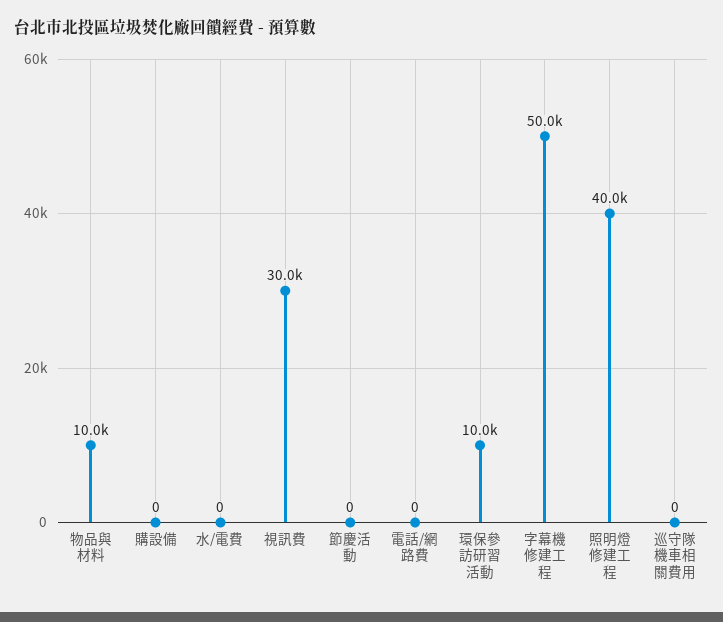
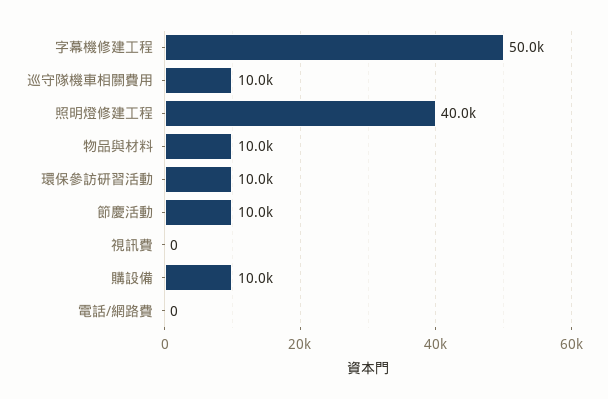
購設備: 0 -> 10000
水/電費: 0 -> none
視訊費: 30000 -> 0
節慶活動: 0 -> 10000
巡守隊機車相關費用: 0 -> 10000

